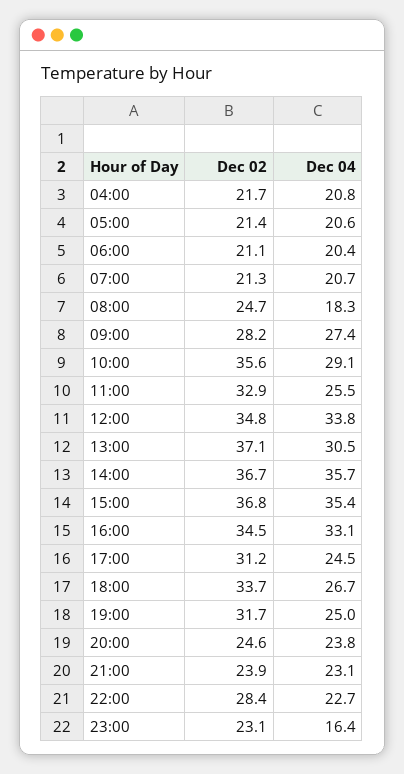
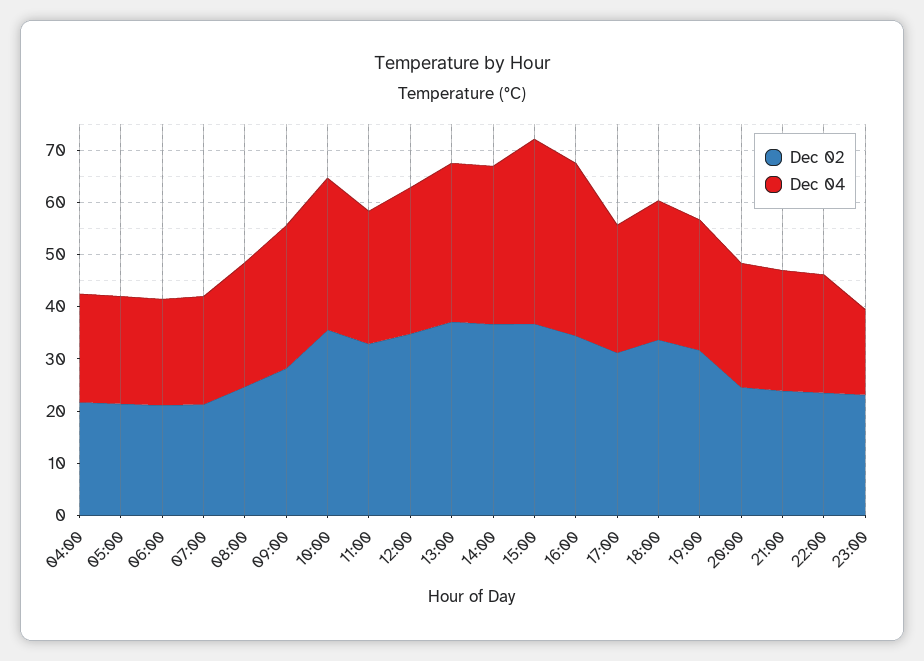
Dec 04, 08:00: 18.3 -> 24
Dec 04, 12:00: 33.8 -> 28
Dec 04, 14:00: 35.7 -> 30
Dec 02, 22:00: 28.4 -> 24

